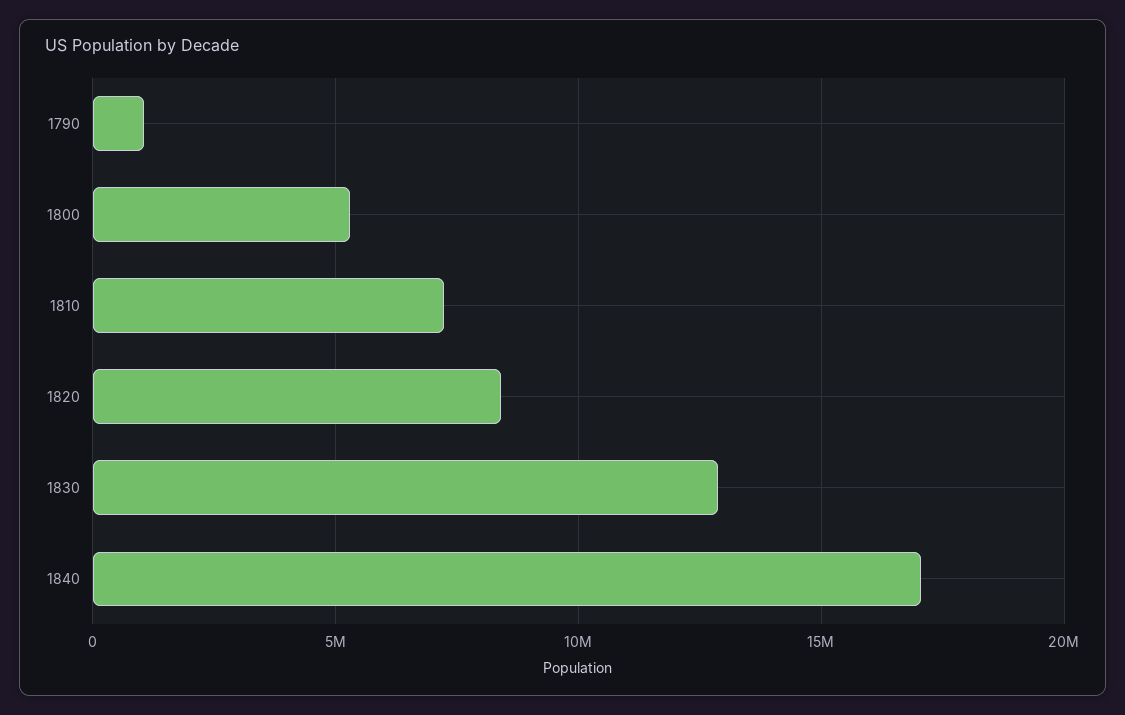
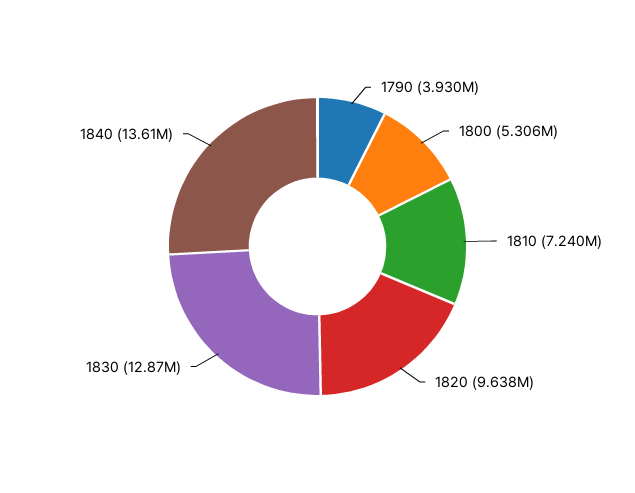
1790: 1000000 -> 3930000
1820: 8500000 -> 9638000
1840: 17000000 -> 13610000

